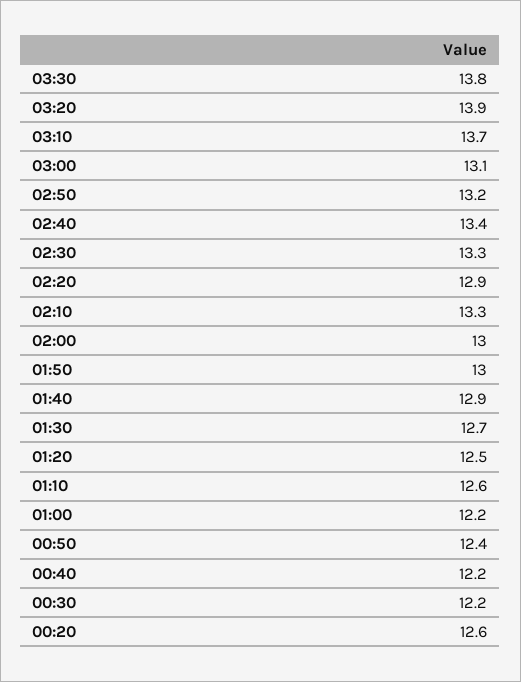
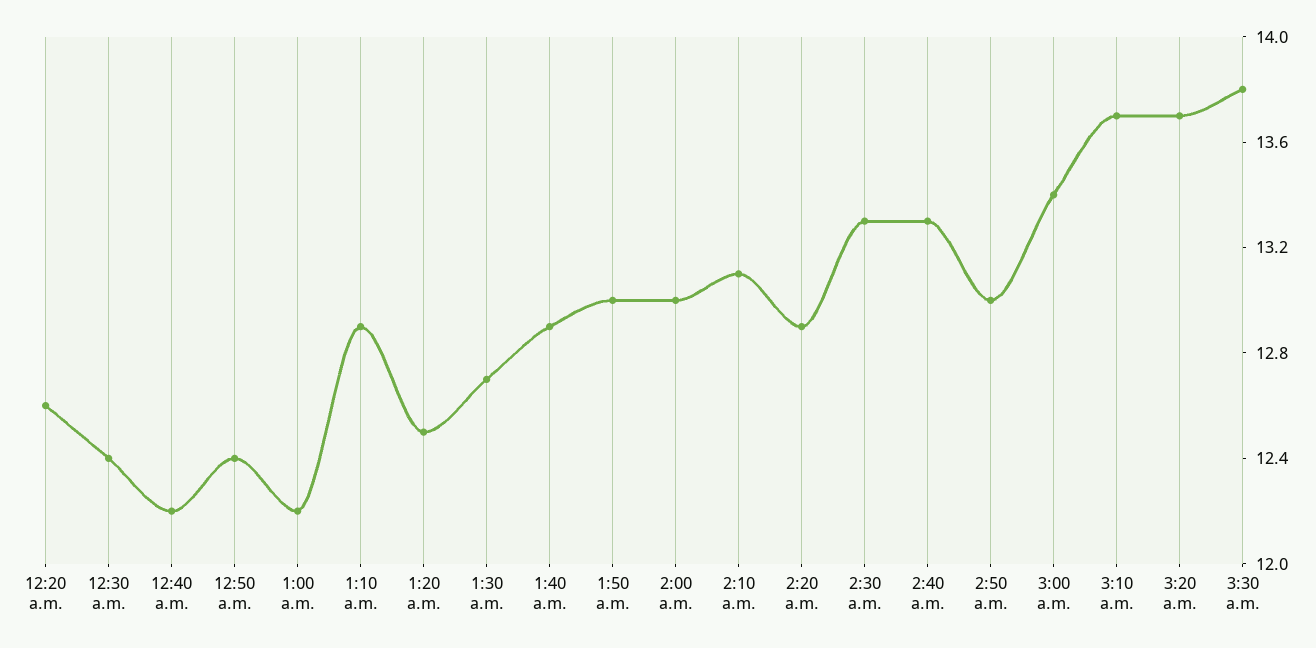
03:20: 13.9 -> 13.7
03:00: 13.1 -> 13.4
02:50: 13.2 -> 13
02:40: 13.4 -> 13.3
02:10: 13.3 -> 13.1
01:10: 12.6 -> 12.9
00:30: 12.2 -> 12.4

